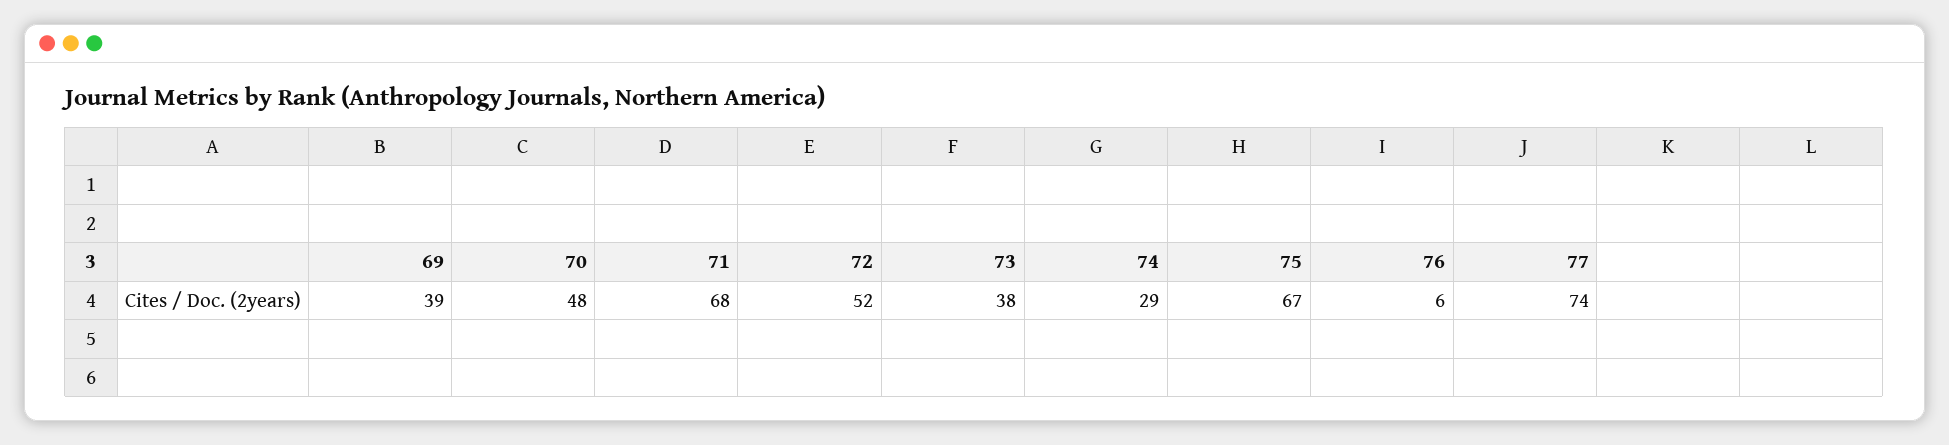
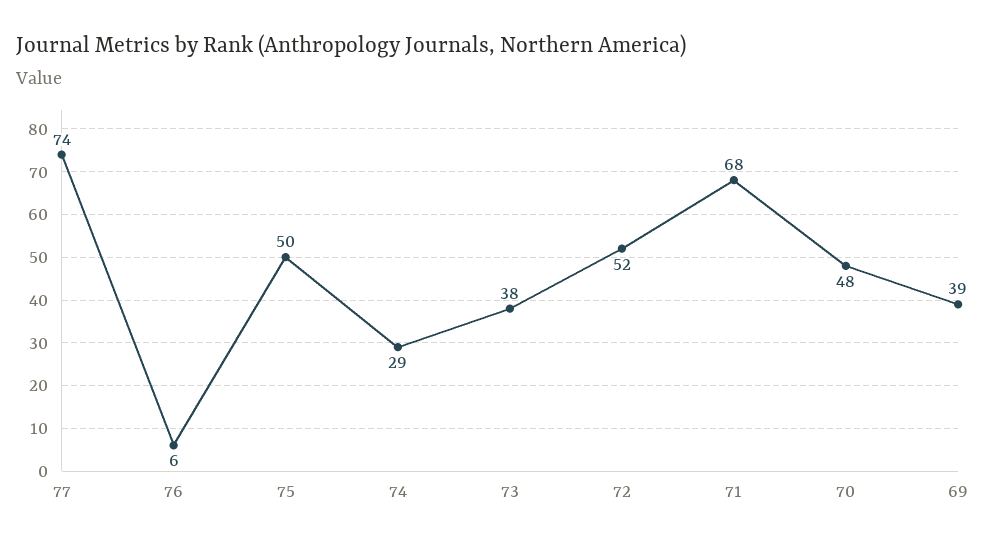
75: 67 -> 50

